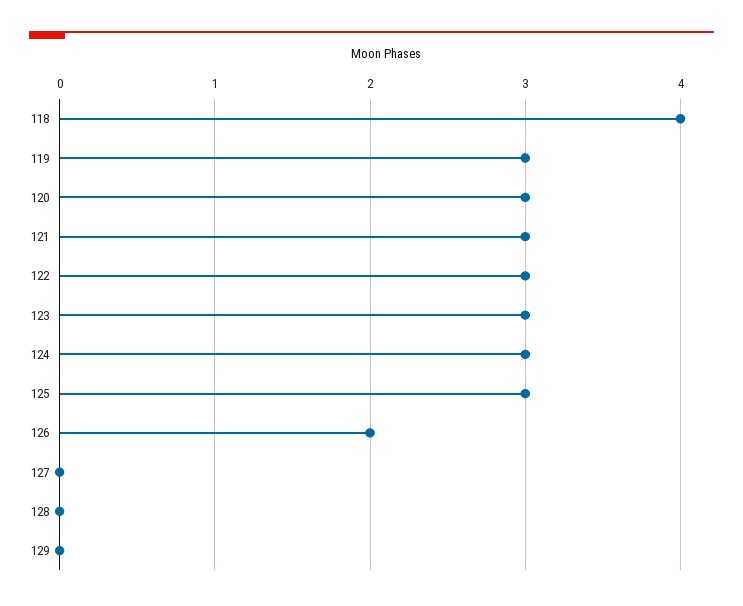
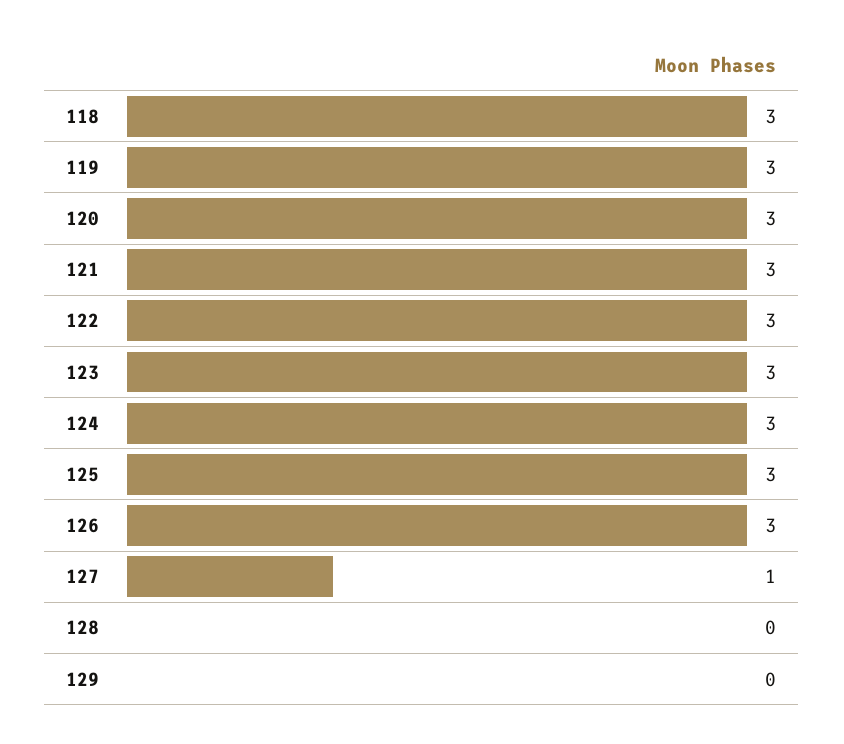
118: 4 -> 3
126: 2 -> 3
127: 0 -> 1

